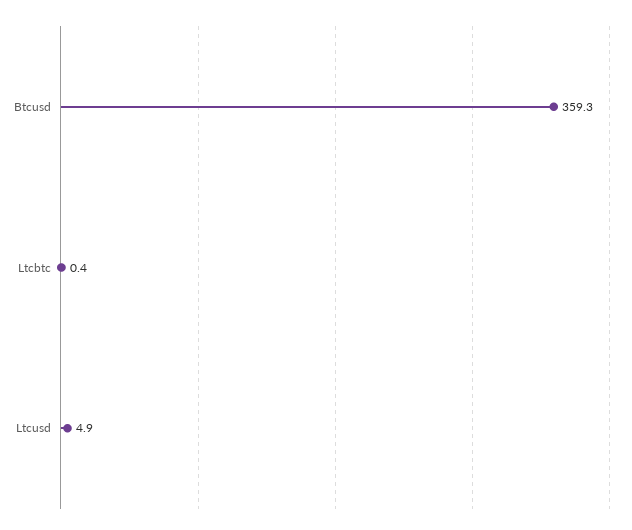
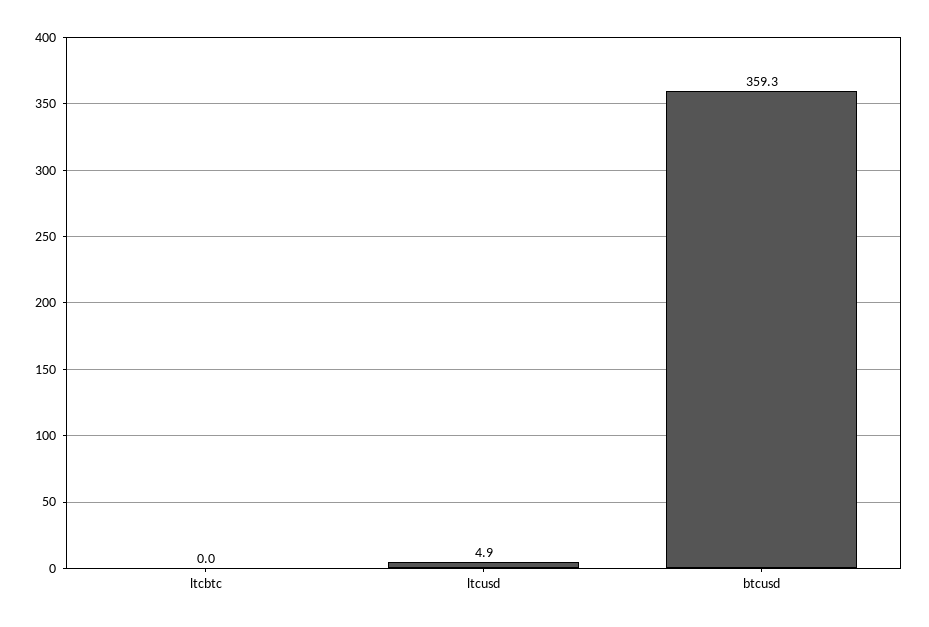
Ltcbtc: 0.4 -> 0

